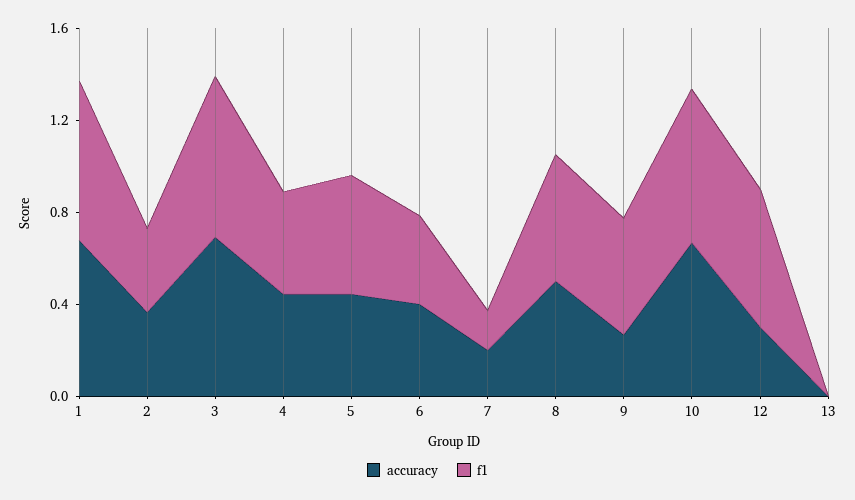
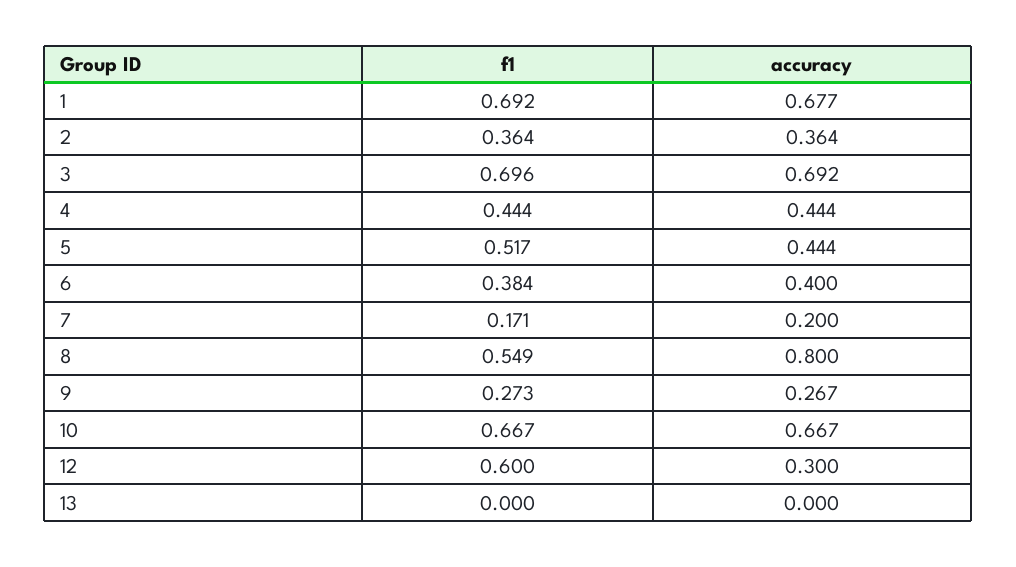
accuracy, 8: 0.5 -> 0.8
f1, 9: 0.5 -> 0.273

